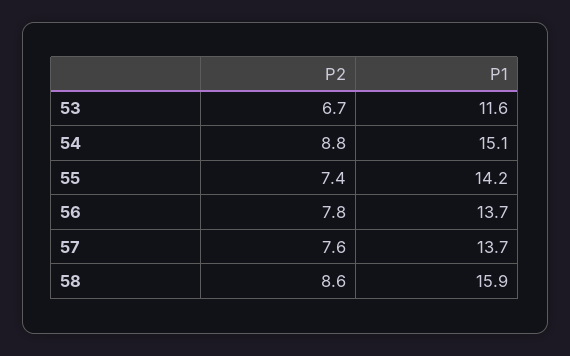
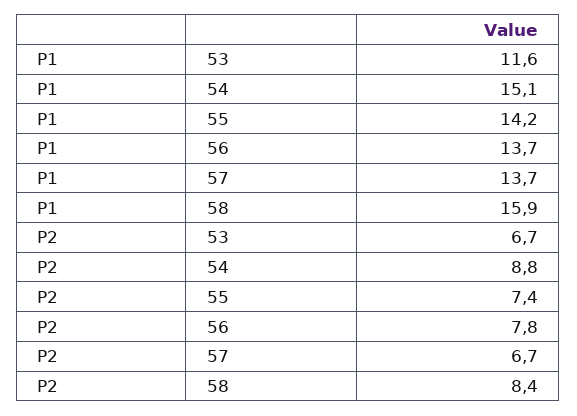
P2, 57: 7.6 -> 6.7
P2, 58: 8.6 -> 8.4

